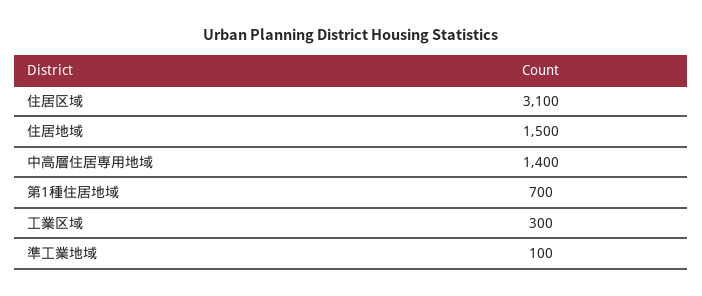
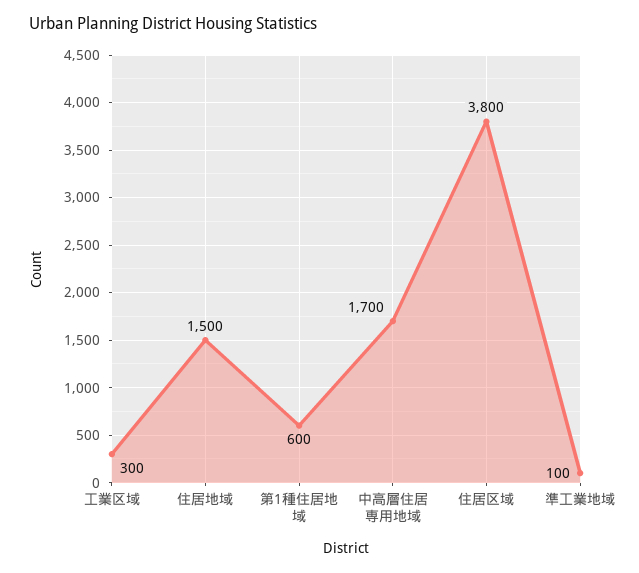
住居区域: 3100 -> 3800
中高層住居専用地域: 1400 -> 1700
第1種住居地域: 700 -> 600

